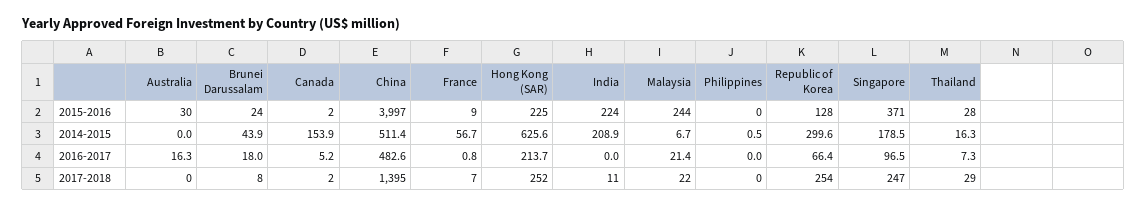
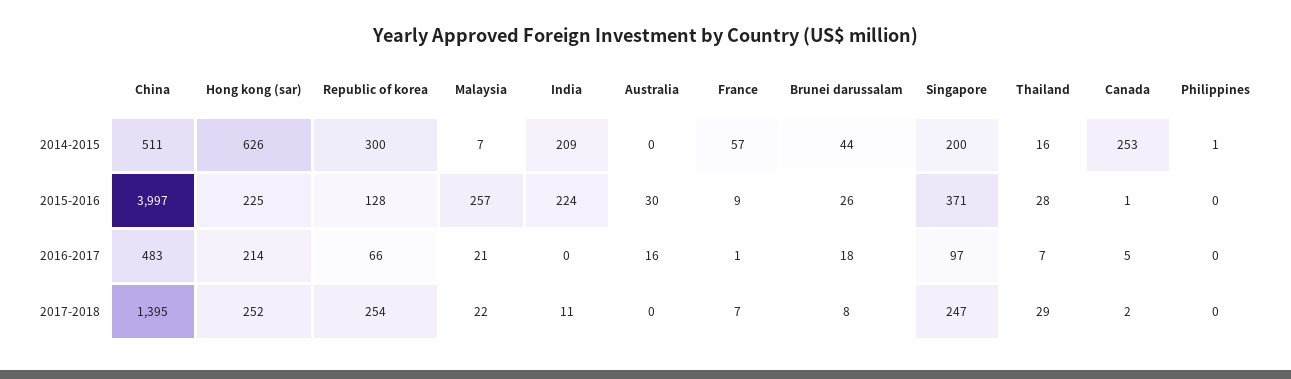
Brunei Darussalam, 2015-2016: 24 -> 26
Canada, 2015-2016: 2 -> 1
Malaysia, 2015-2016: 244 -> 257
Canada, 2014-2015: 153.9 -> 253
Singapore, 2014-2015: 178.5 -> 200

